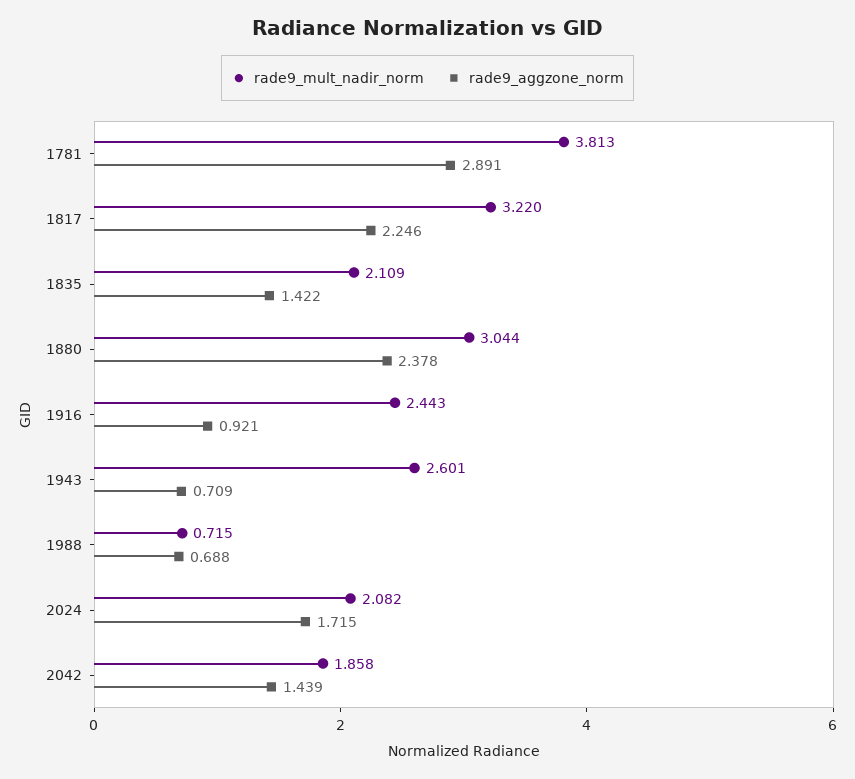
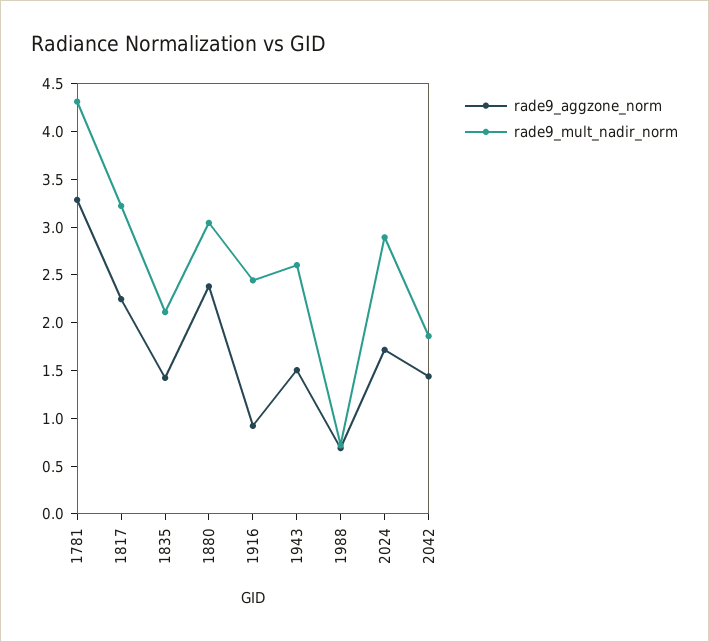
rade9_mult_nadir_norm, 1781: 3.813 -> 4.3
rade9_aggzone_norm, 1781: 2.891 -> 3.3
rade9_aggzone_norm, 1943: 0.709 -> 1.5
rade9_mult_nadir_norm, 2024: 2.082 -> 2.9

